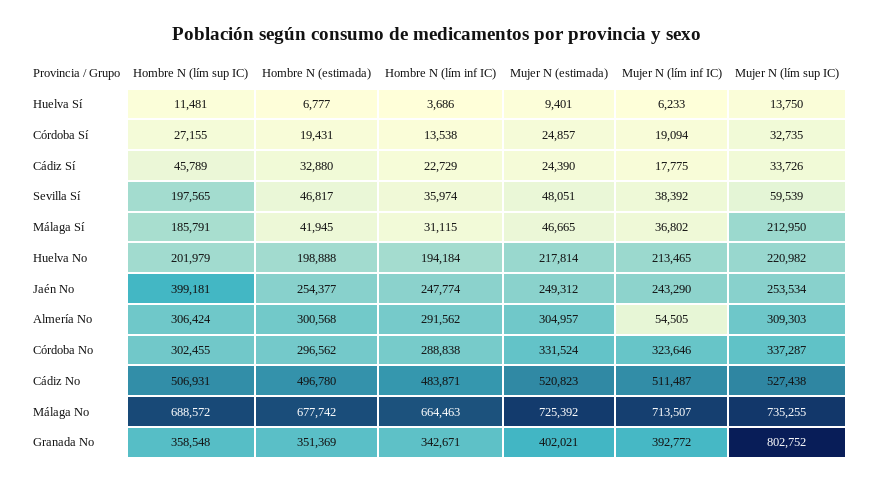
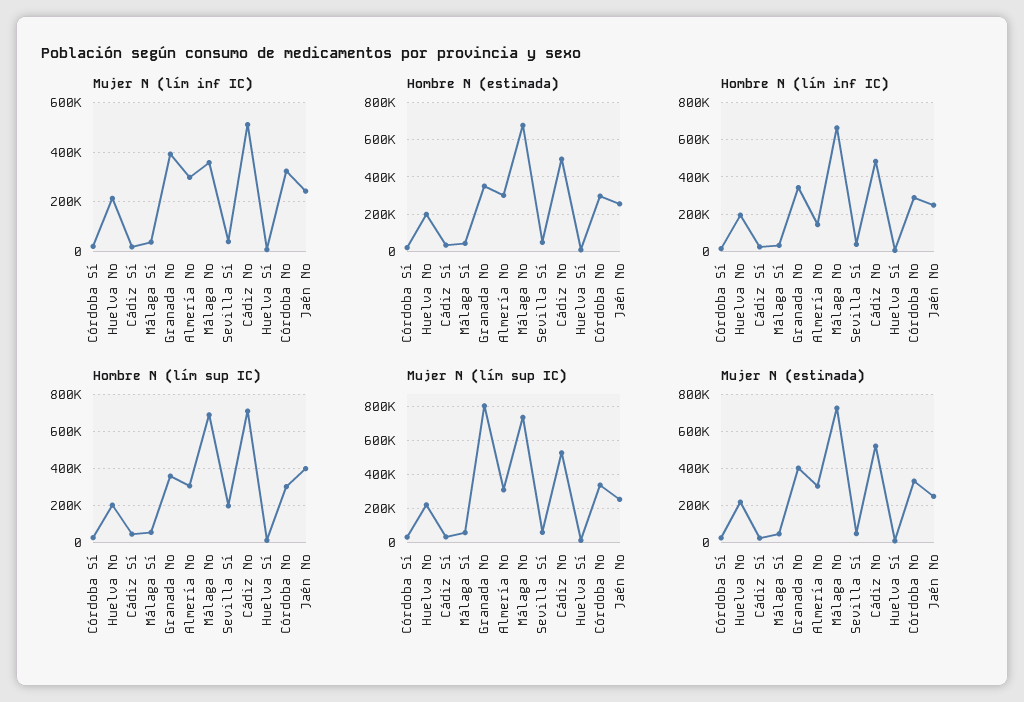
Hombre N (lím sup IC), Málaga Sí: 185791 -> 50000
Mujer N (lím sup IC), Málaga Sí: 212950 -> 50000
Hombre N (lím inf IC), Almería No: 291562 -> 150000
Mujer N (lím inf IC), Almería No: 54505 -> 300000
Hombre N (lím sup IC), Cádiz No: 506931 -> 700000
Mujer N (lím inf IC), Málaga No: 713507 -> 350000

